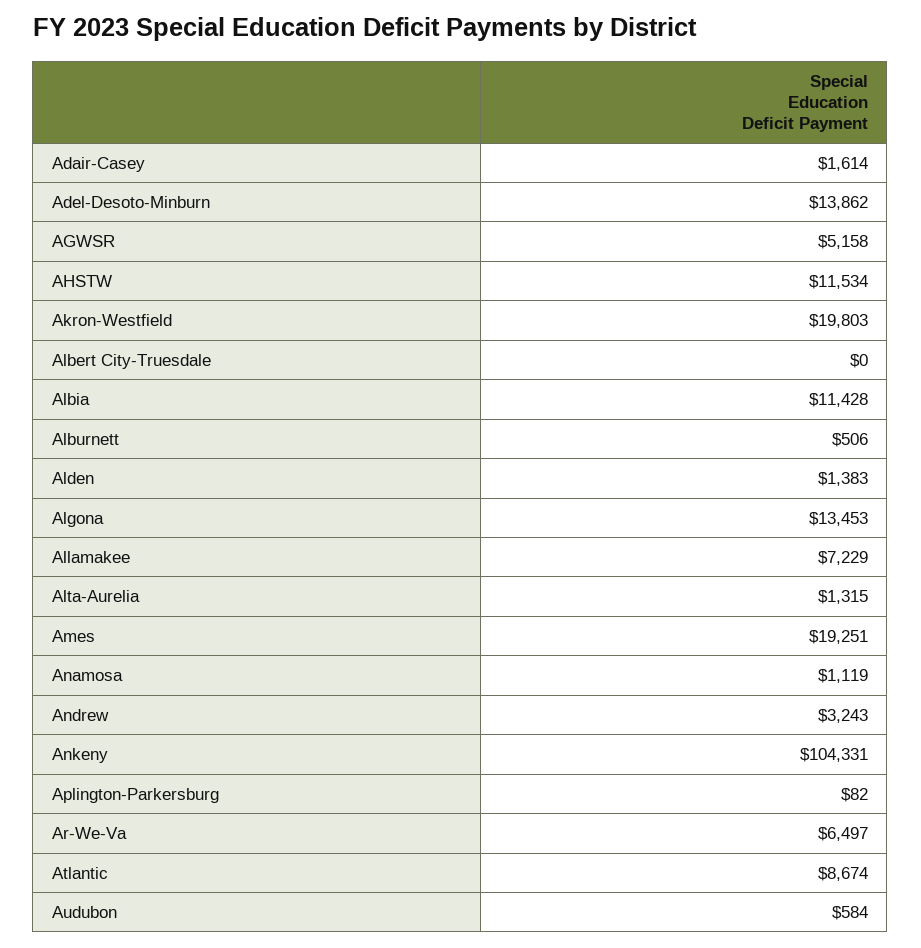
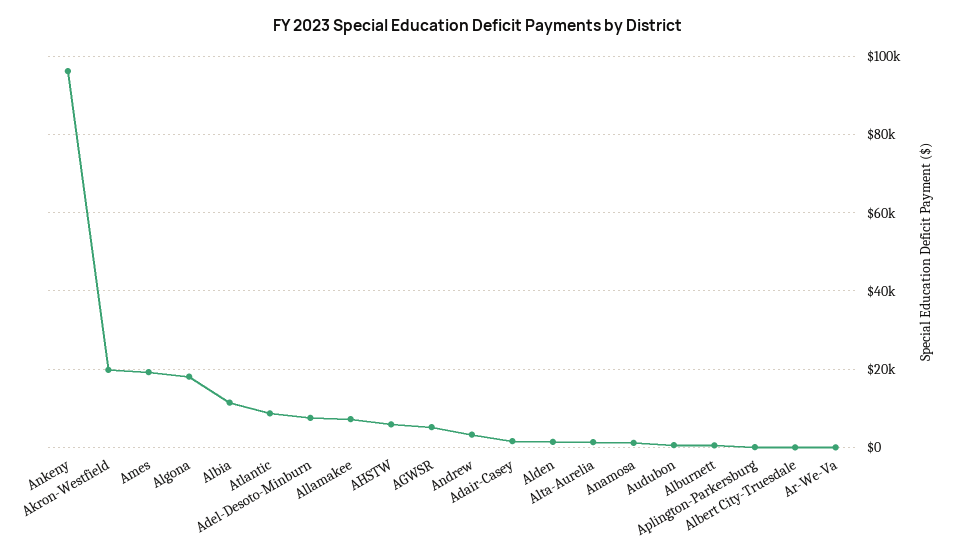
Adel-Desoto-Minburn: 13862 -> 8000
AHSTW: 11534 -> 6000
Algona: 13453 -> 18000
Ankeny: 104331 -> 96000
Ar-We-Va: 6497 -> 0

